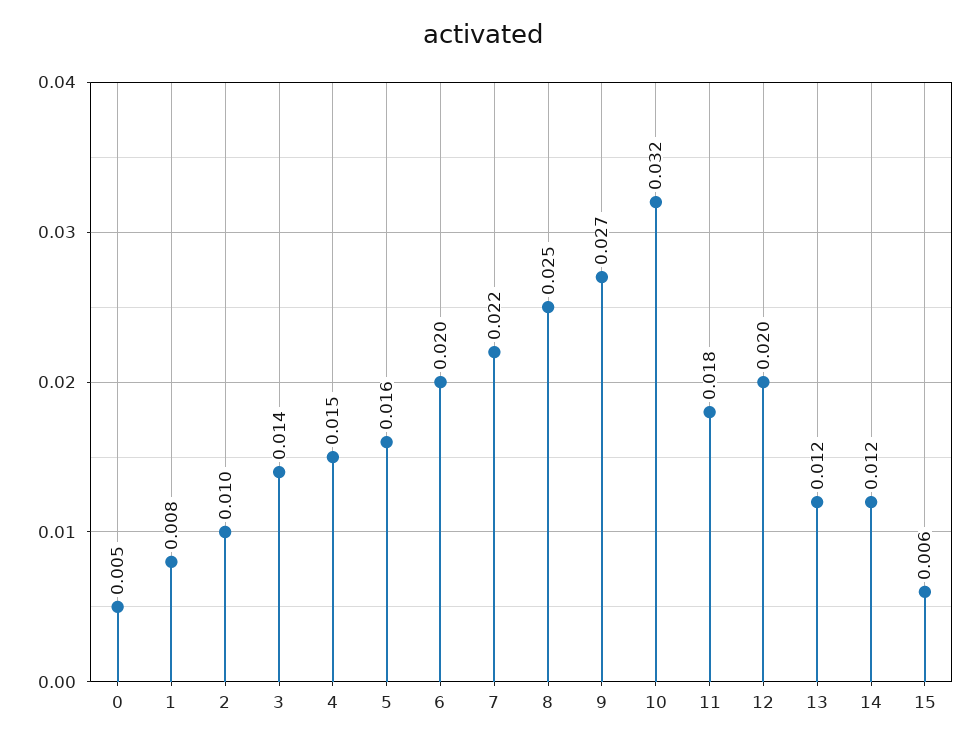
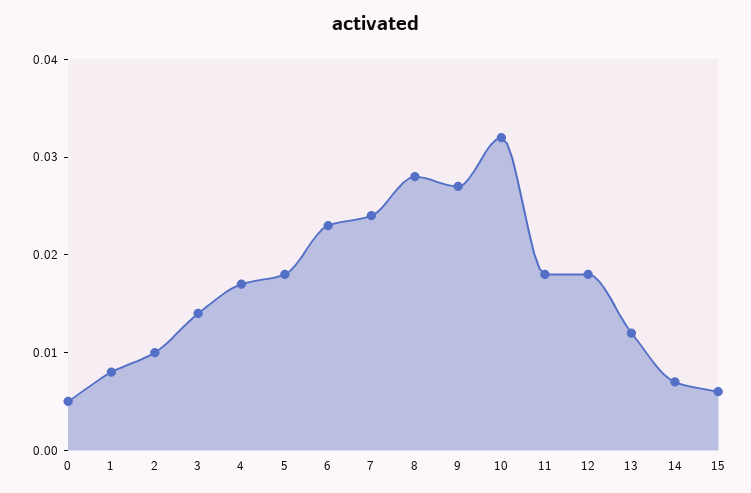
4: 0.015 -> 0.017
5: 0.016 -> 0.018
6: 0.02 -> 0.023
7: 0.022 -> 0.024
8: 0.025 -> 0.028
12: 0.02 -> 0.018
14: 0.012 -> 0.007

